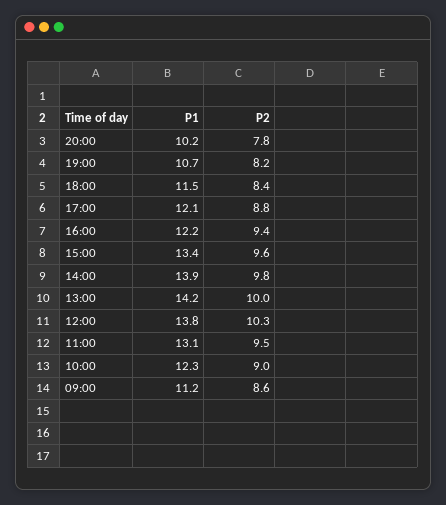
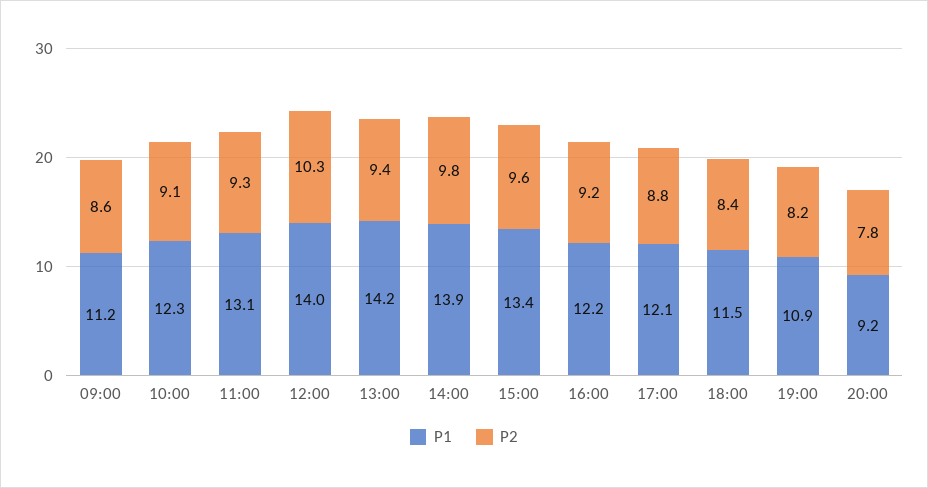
P1, 20:00: 10.2 -> 9.2
P1, 19:00: 10.7 -> 10.9
P2, 16:00: 9.4 -> 9.2
P2, 13:00: 10 -> 9.4
P1, 12:00: 13.8 -> 14
P2, 11:00: 9.5 -> 9.3
P2, 10:00: 9 -> 9.1

